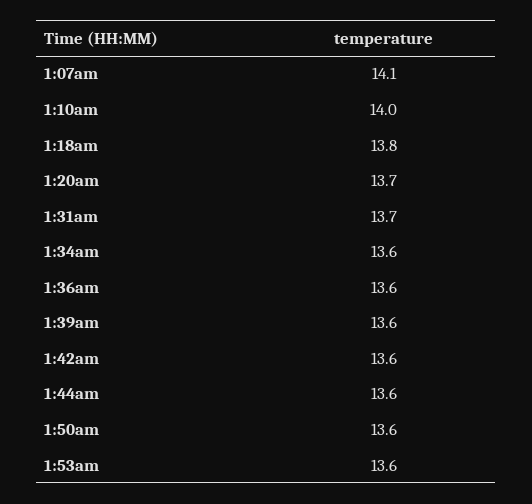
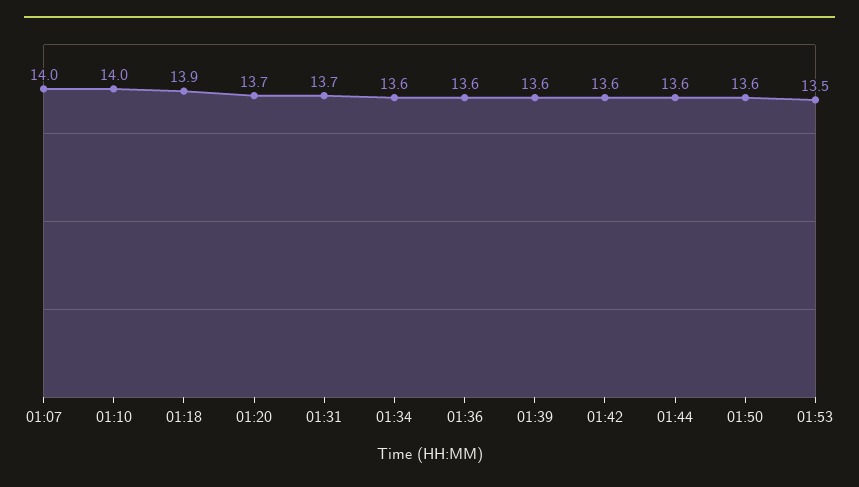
1:07am: 14.1 -> 14
1:18am: 13.8 -> 13.9
1:53am: 13.6 -> 13.5

